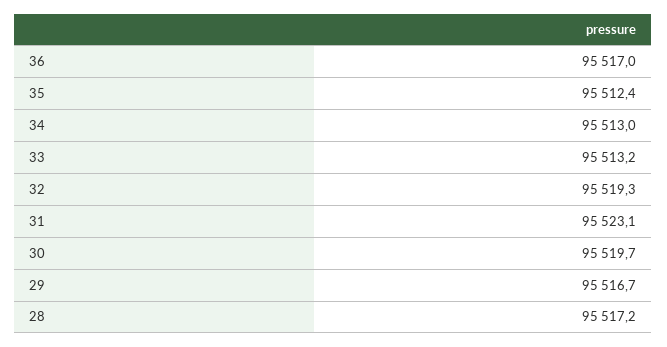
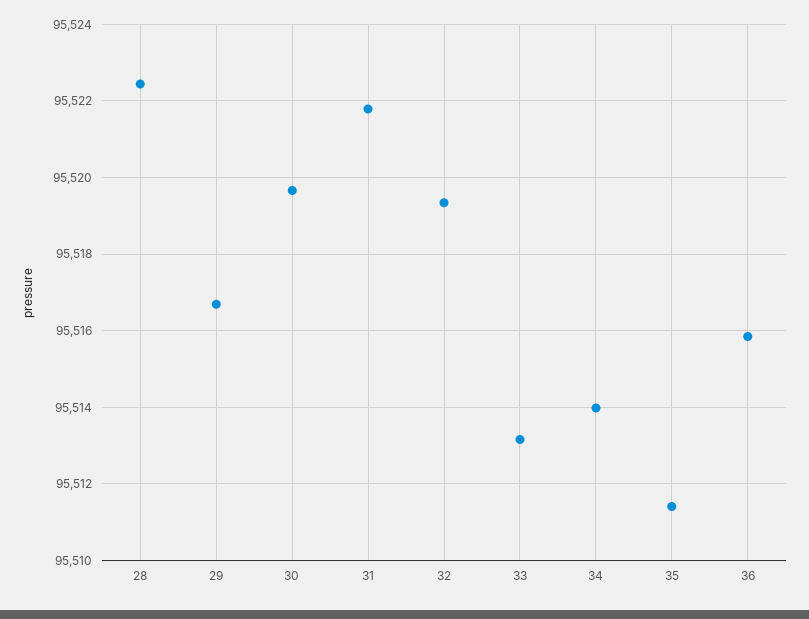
36: 95517 -> 95515.8
35: 95512.4 -> 95511.4
34: 95513 -> 95514
31: 95523.1 -> 95521.8
28: 95517.2 -> 95522.4

